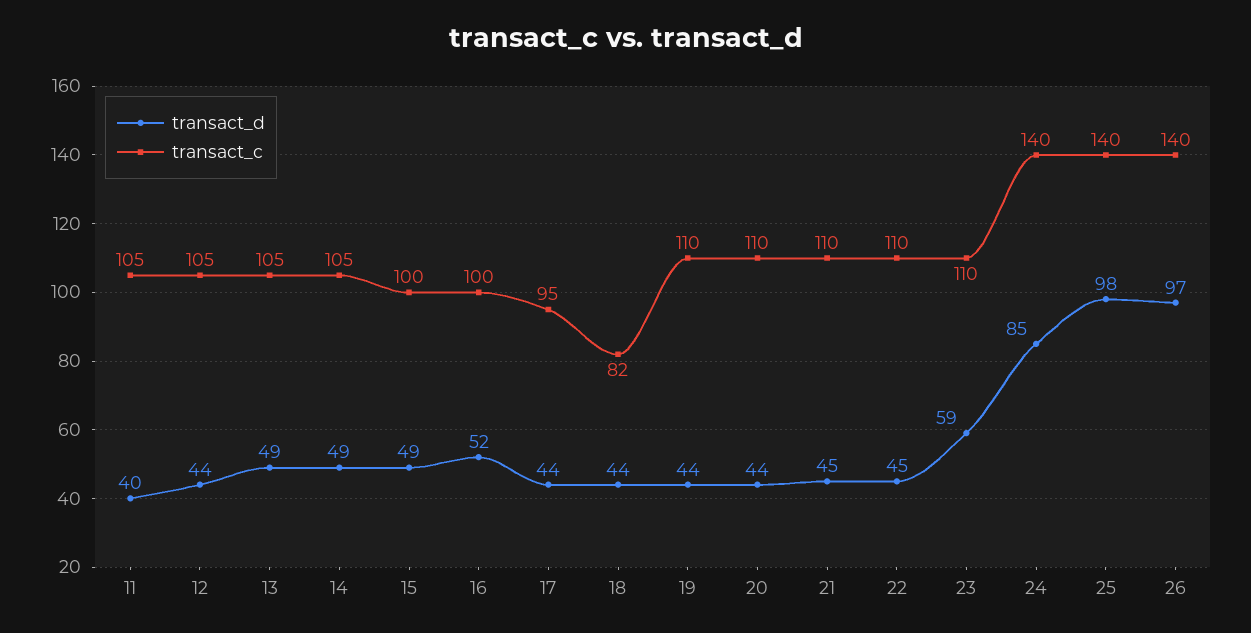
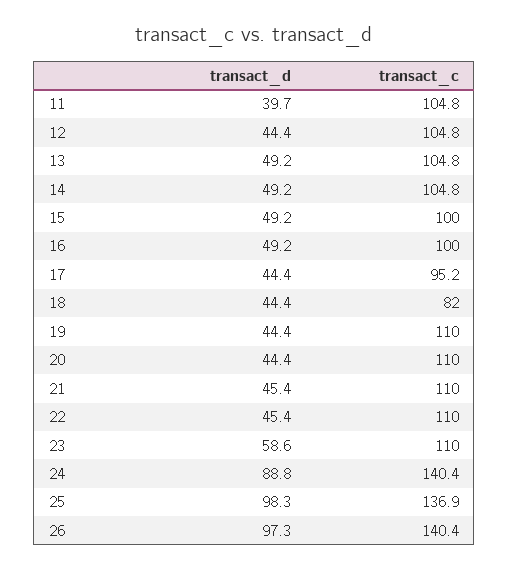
transact_d, 16: 52 -> 49.2
transact_d, 24: 85 -> 88.8
transact_c, 25: 140 -> 136.9

